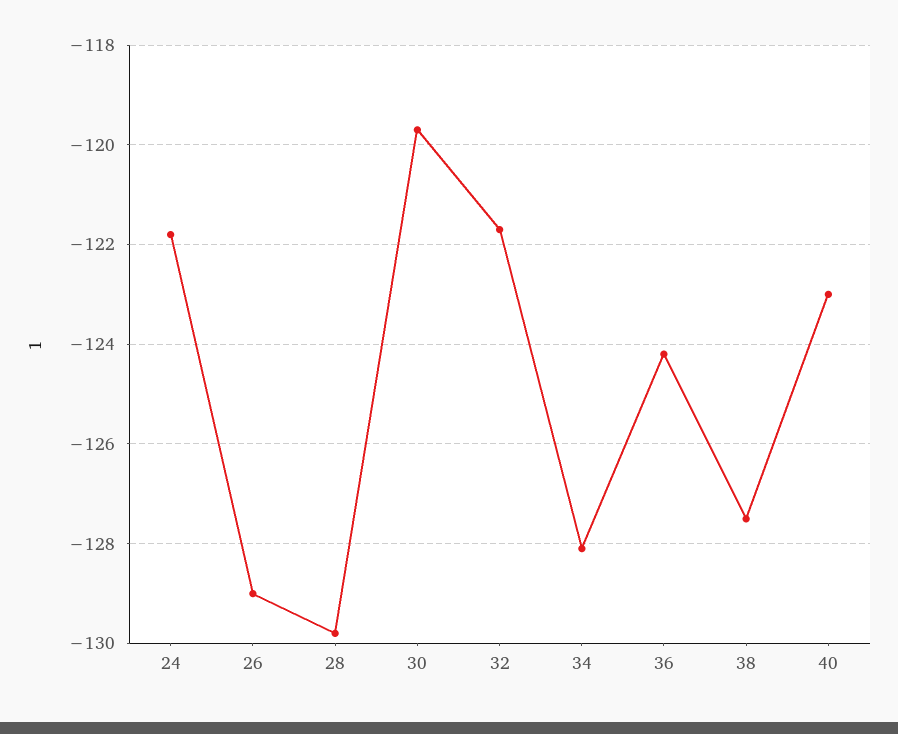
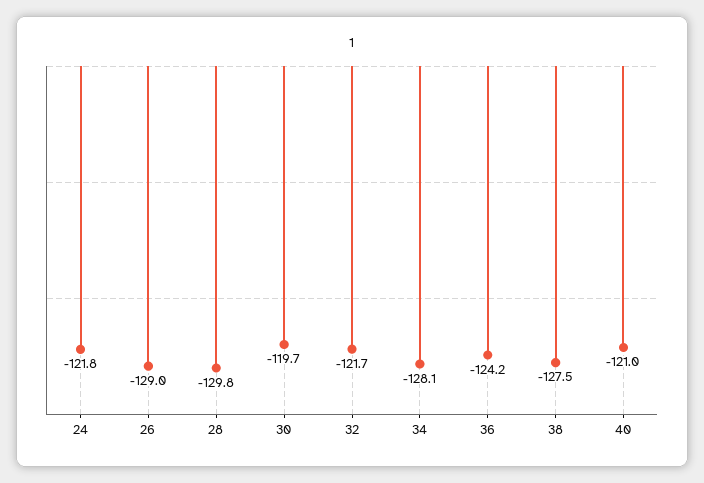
40: -123 -> -121

